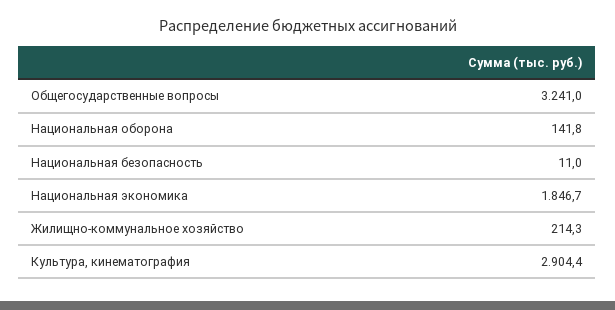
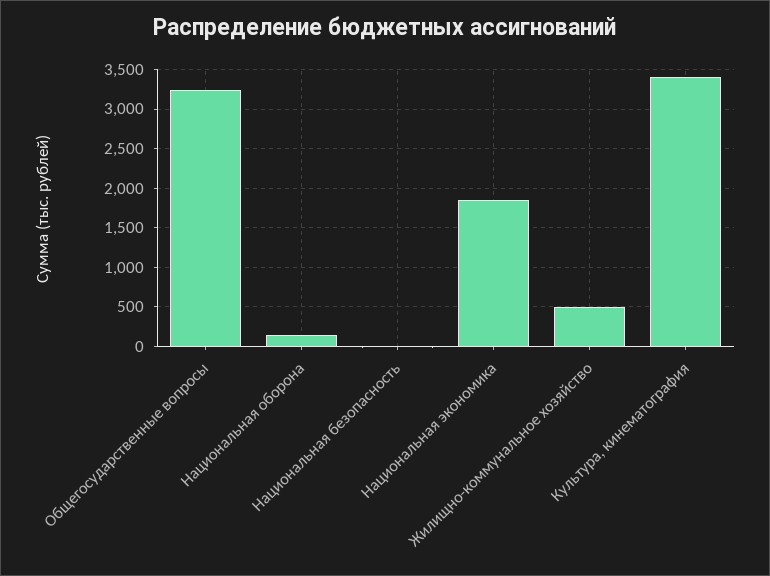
Жилищно-коммунальное хозяйство: 214.3 -> 500
Культура, кинематография: 2904.4 -> 3400

